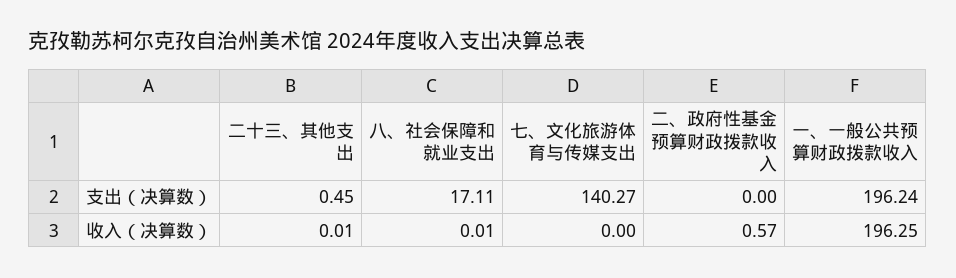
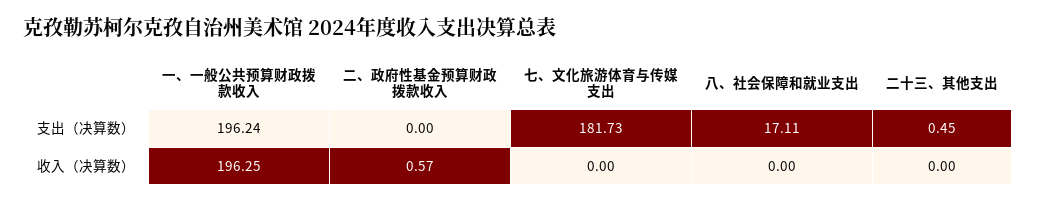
七、文化旅游体育与传媒支出, 支出（决算数）: 140.27 -> 181.73
二十三、其他支出, 收入（决算数）: 0.01 -> 0
八、社会保障和就业支出, 收入（决算数）: 0.01 -> 0

